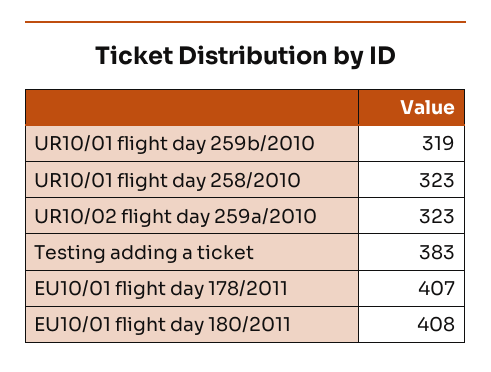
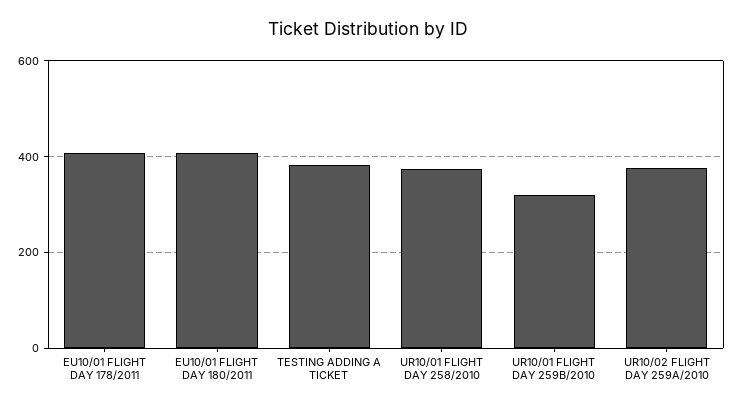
UR10/01 flight day 258/2010: 323 -> 380
UR10/02 flight day 259a/2010: 323 -> 380

